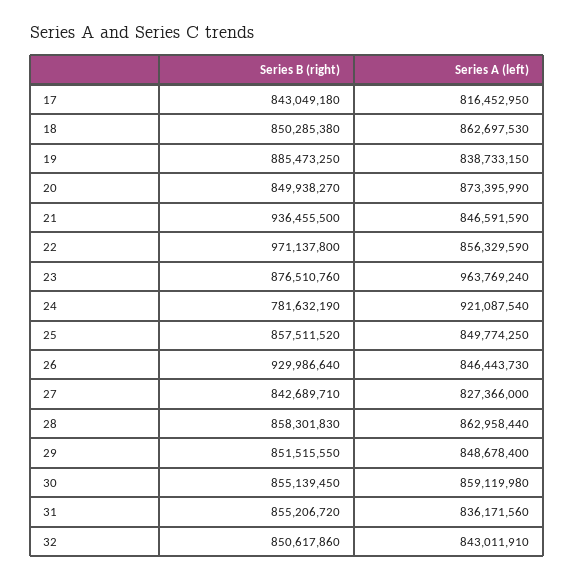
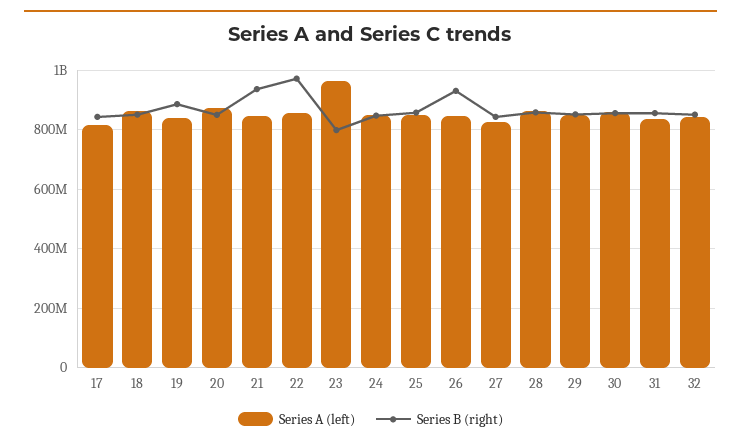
Series B (right), 23: 876510760 -> 800000000
Series B (right), 24: 781632190 -> 850000000
Series A (left), 24: 921087540 -> 850000000

